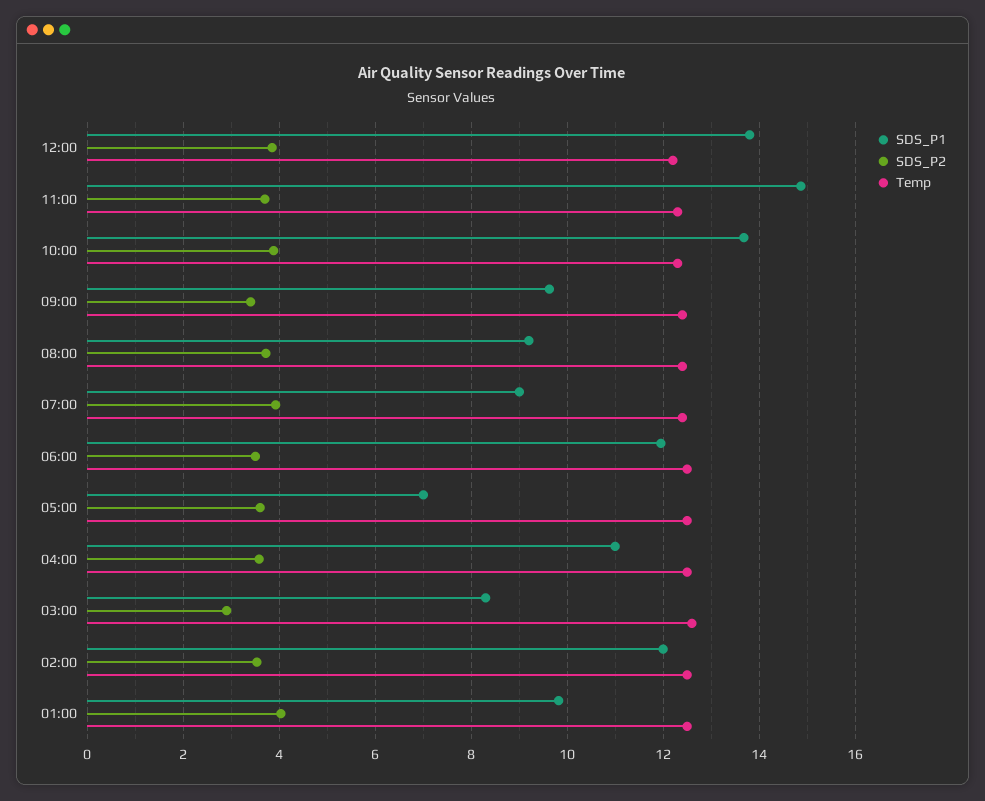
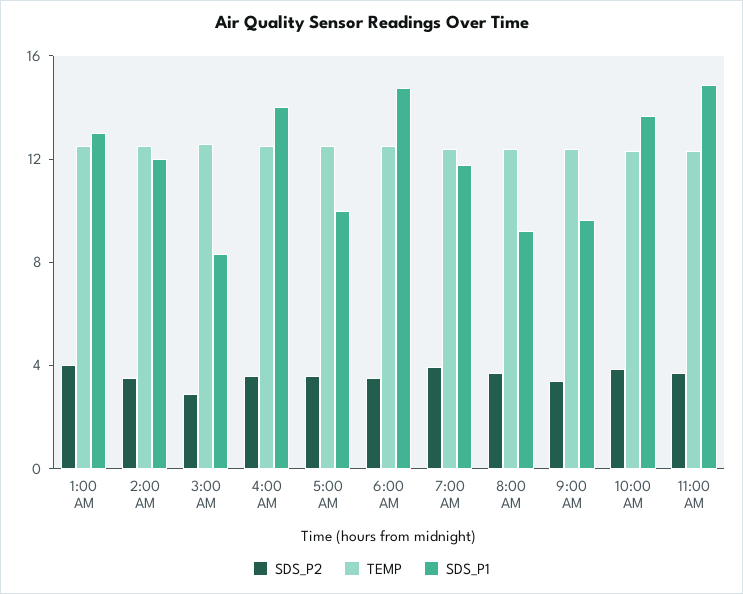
SDS_P1, 12:00: 13.8 -> none
SDS_P2, 12:00: 3.8 -> none
Temp, 12:00: 12.2 -> none
SDS_P1, 07:00: 9 -> 12
SDS_P1, 06:00: 12 -> 15
SDS_P1, 05:00: 7 -> 10
SDS_P1, 04:00: 11 -> 14
SDS_P1, 01:00: 9.8 -> 13

